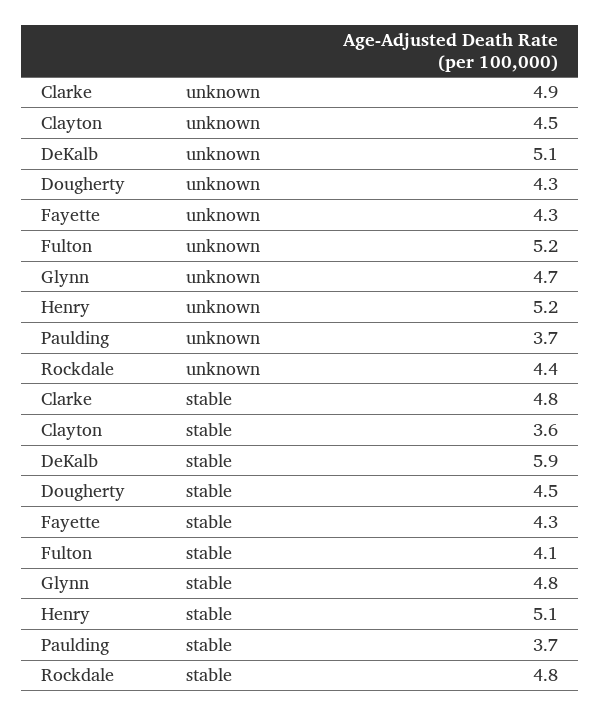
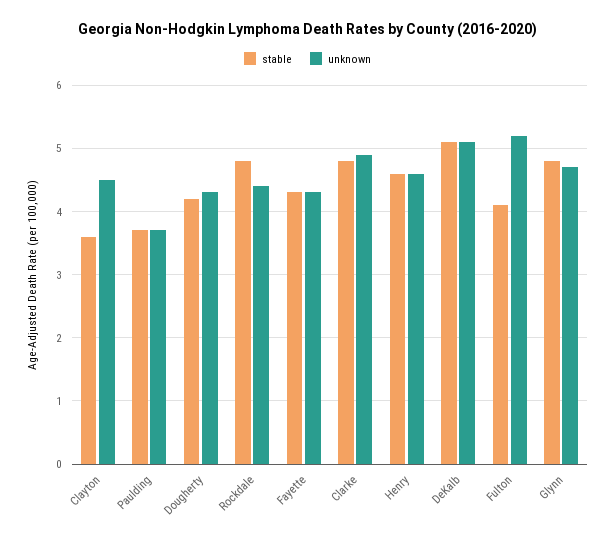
unknown, Henry: 5.2 -> 4.6
stable, DeKalb: 5.9 -> 5.1
stable, Dougherty: 4.5 -> 4.2
stable, Henry: 5.1 -> 4.6

